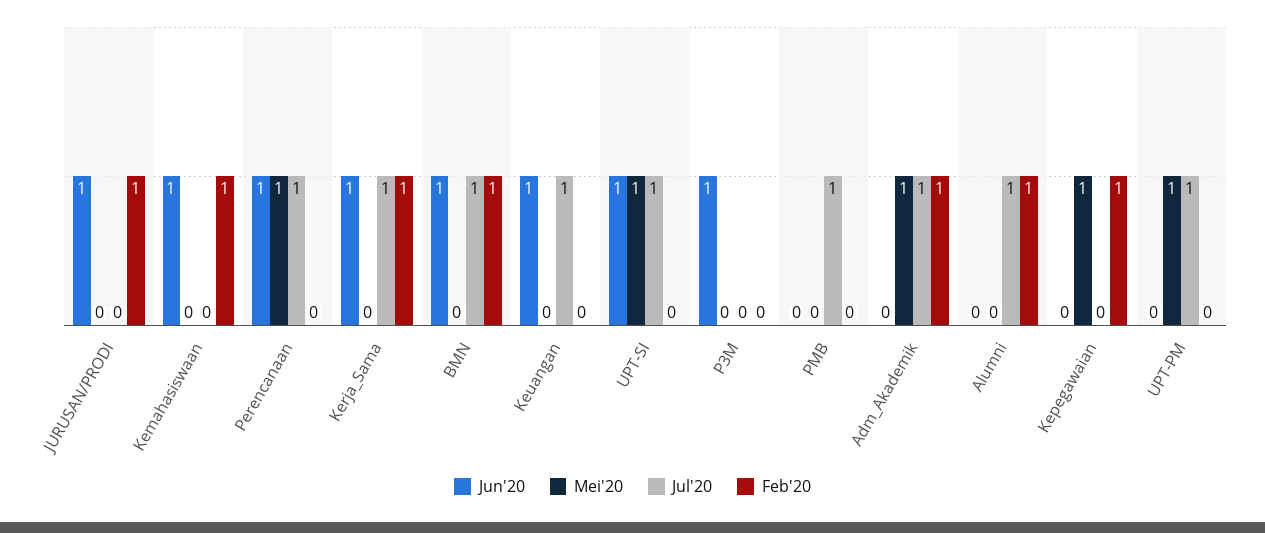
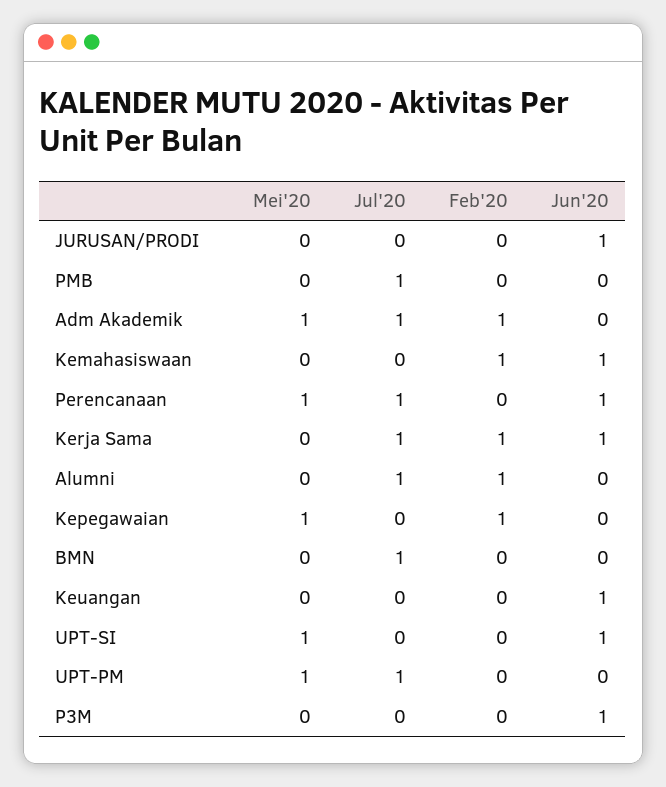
Feb'20, JURUSAN/PRODI: 1 -> 0
Jun'20, BMN: 1 -> 0
Feb'20, BMN: 1 -> 0
Jul'20, Keuangan: 1 -> 0
Jul'20, UPT-SI: 1 -> 0

